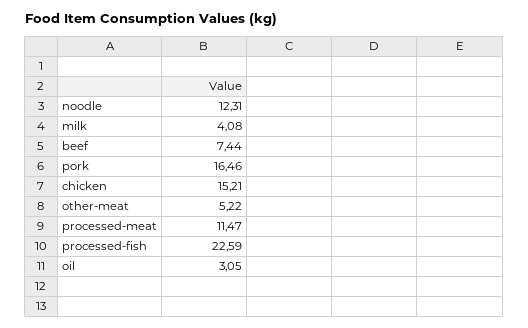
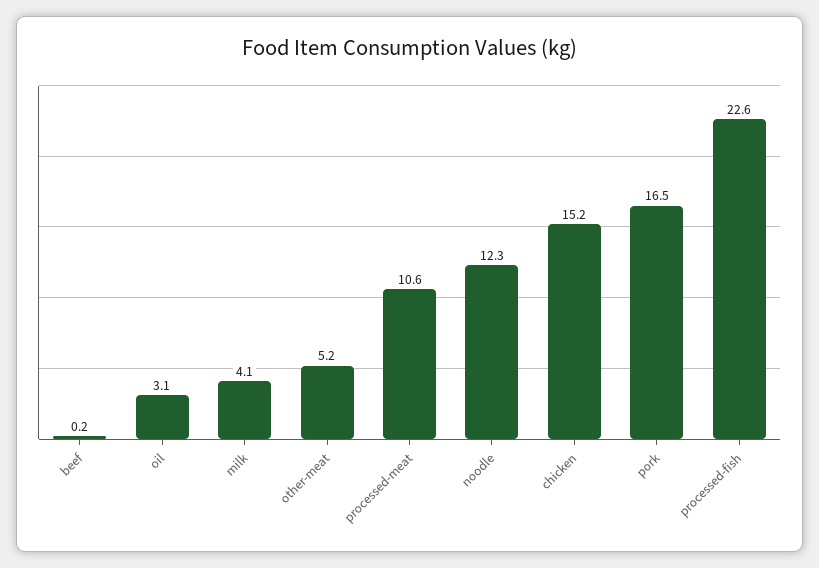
beef: 7.44 -> 0.2
processed-meat: 11.47 -> 10.6

